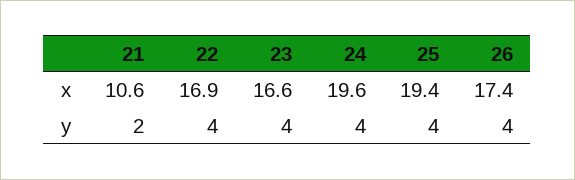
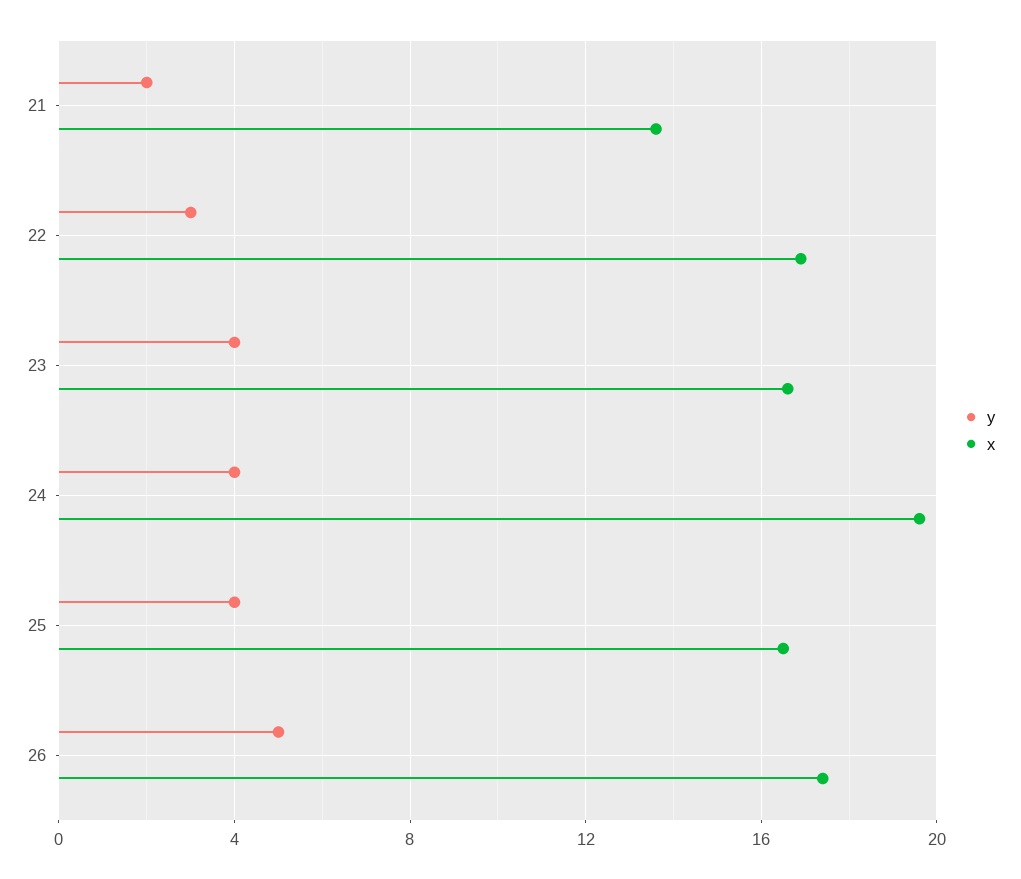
x, 21: 10.6 -> 13.5
x, 25: 19.4 -> 16.5
y, 22: 4 -> 3
y, 26: 4 -> 5

